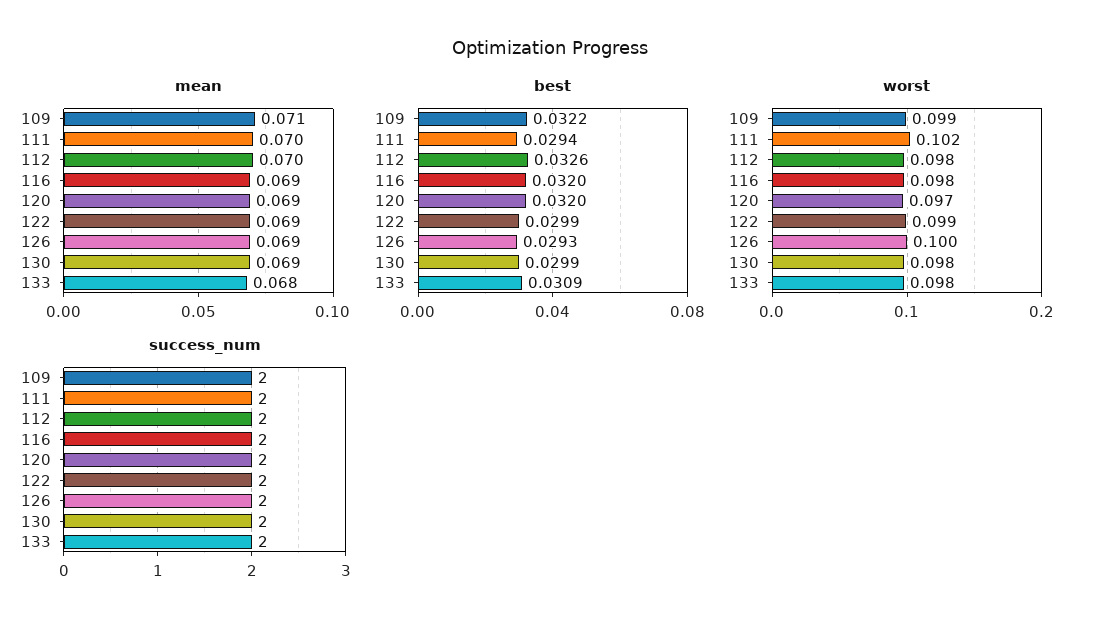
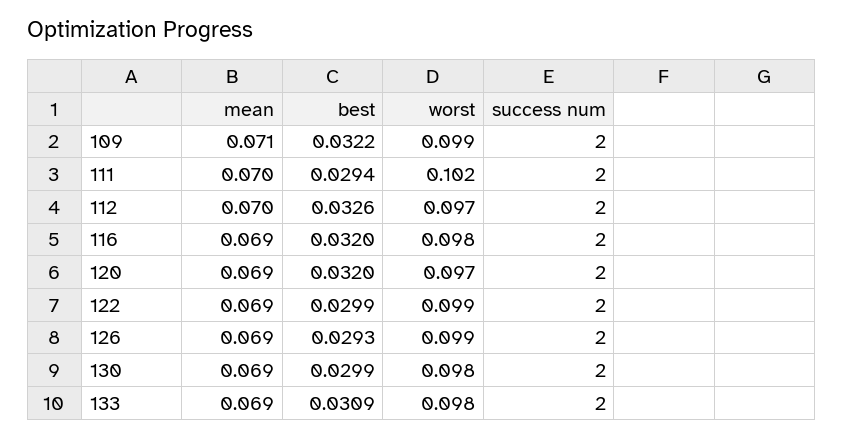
mean, 133: 0.068 -> 0.069
worst, 112: 0.098 -> 0.097
worst, 126: 0.1 -> 0.099

